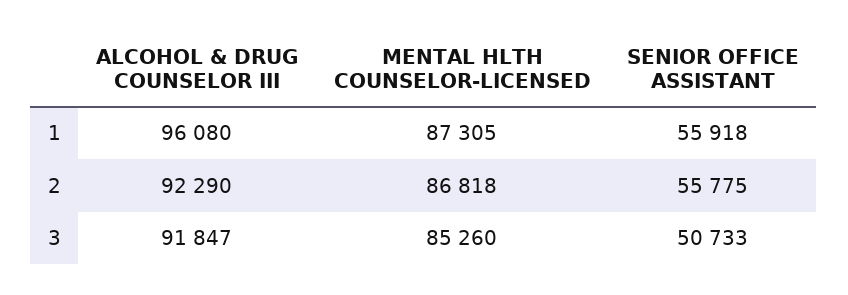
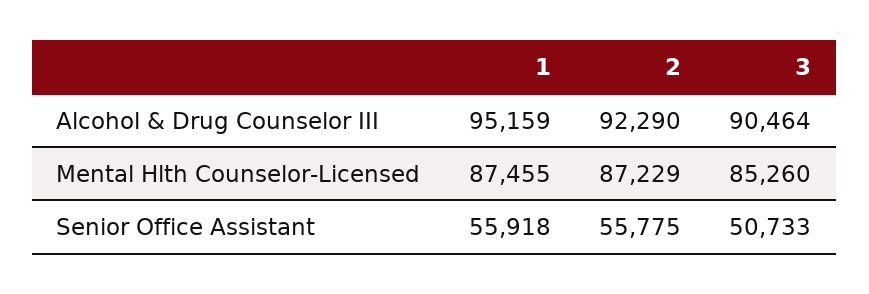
ALCOHOL & DRUG COUNSELOR III, 1: 96080 -> 95159
MENTAL HLTH COUNSELOR-LICENSED, 1: 87305 -> 87455
MENTAL HLTH COUNSELOR-LICENSED, 2: 86818 -> 87229
ALCOHOL & DRUG COUNSELOR III, 3: 91847 -> 90464

